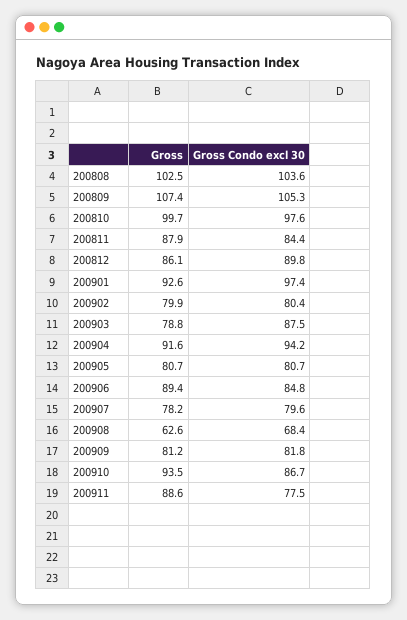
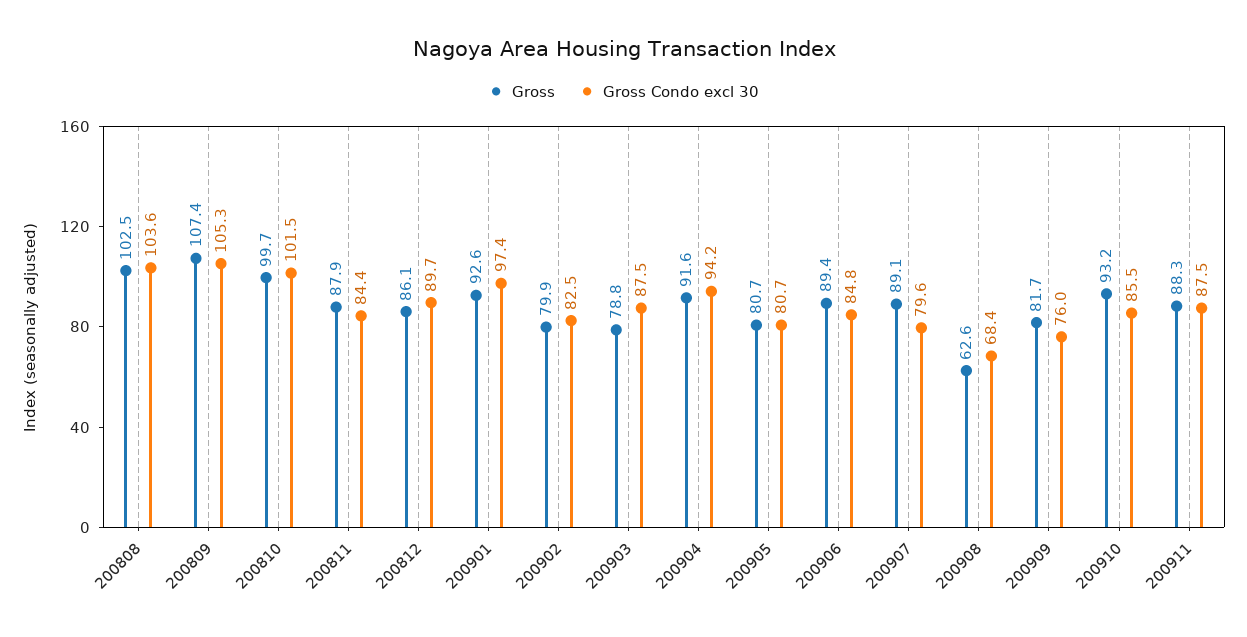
Gross Condo excl 30, 200810: 97.6 -> 101.5
Gross Condo excl 30, 200812: 89.8 -> 89.7
Gross Condo excl 30, 200902: 80.4 -> 82.5
Gross, 200907: 78.2 -> 89.1
Gross, 200909: 81.2 -> 81.7
Gross Condo excl 30, 200909: 81.8 -> 76
Gross, 200910: 93.5 -> 93.2
Gross Condo excl 30, 200910: 86.7 -> 85.5
Gross, 200911: 88.6 -> 88.3
Gross Condo excl 30, 200911: 77.5 -> 87.5

